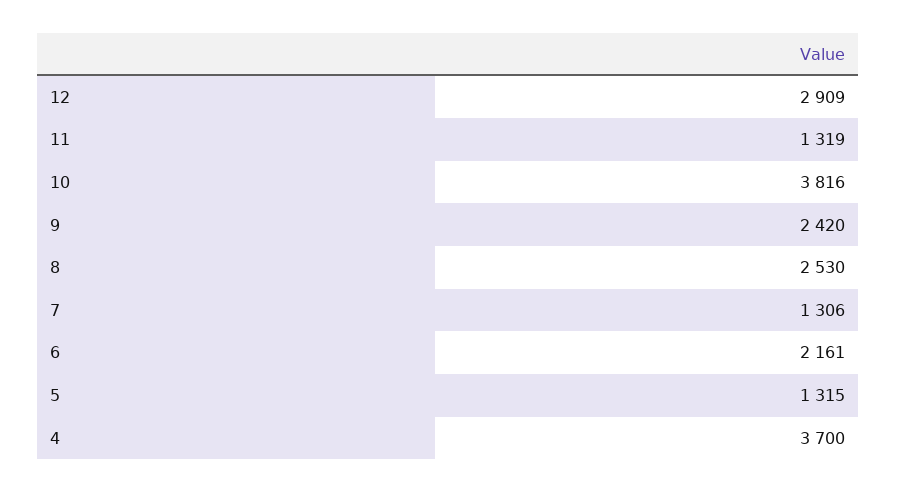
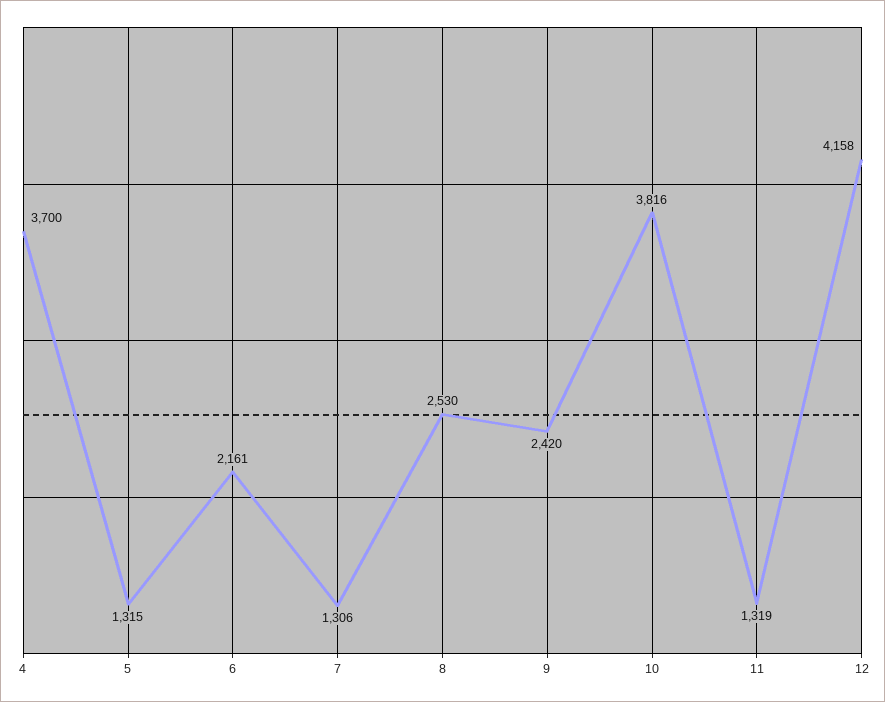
12: 2909 -> 4158

